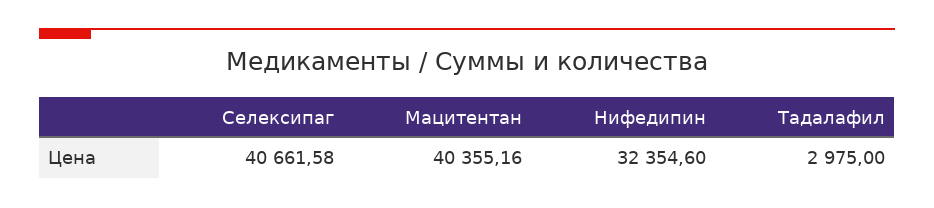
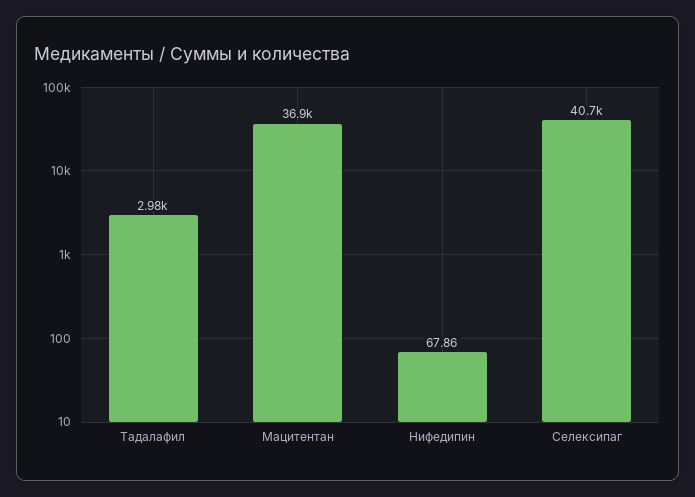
Мацитентан: 40355.16 -> 36900
Нифедипин: 32354.6 -> 67.86

